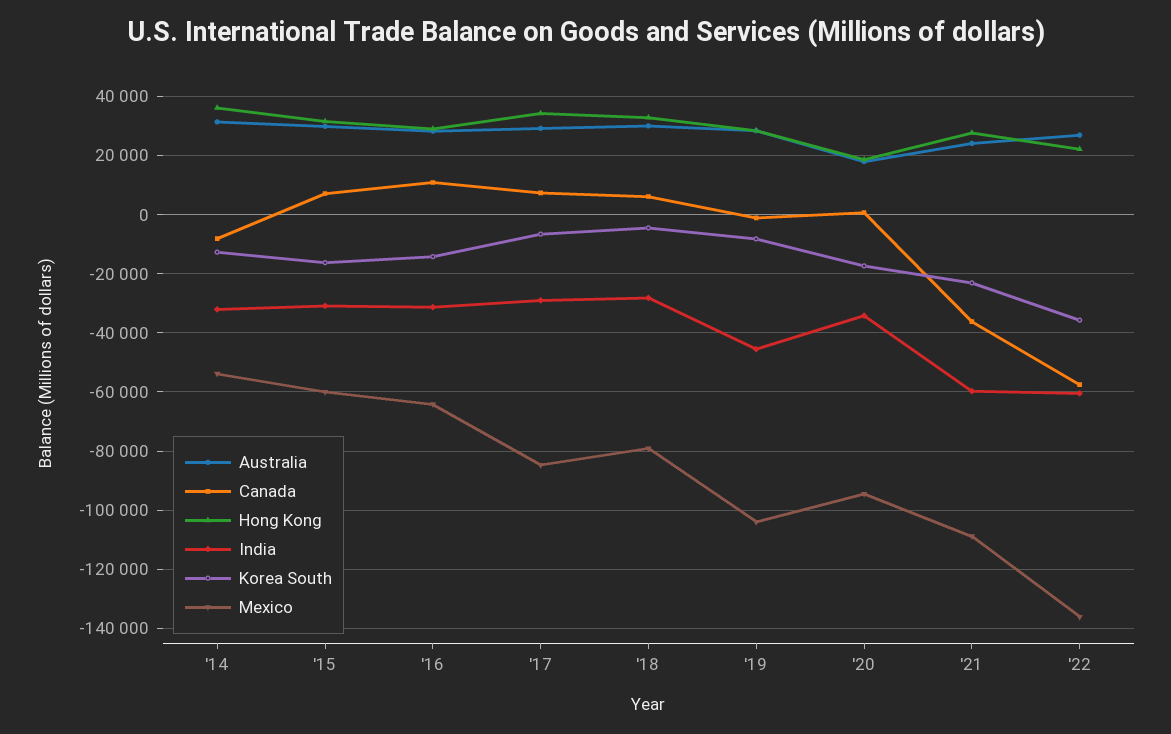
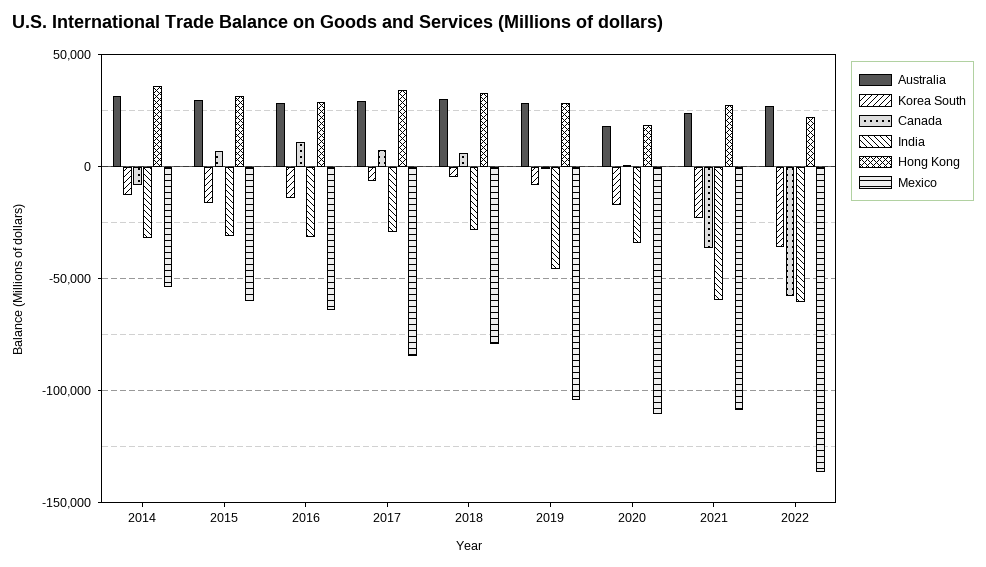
Mexico, '20: -95000 -> -110000

